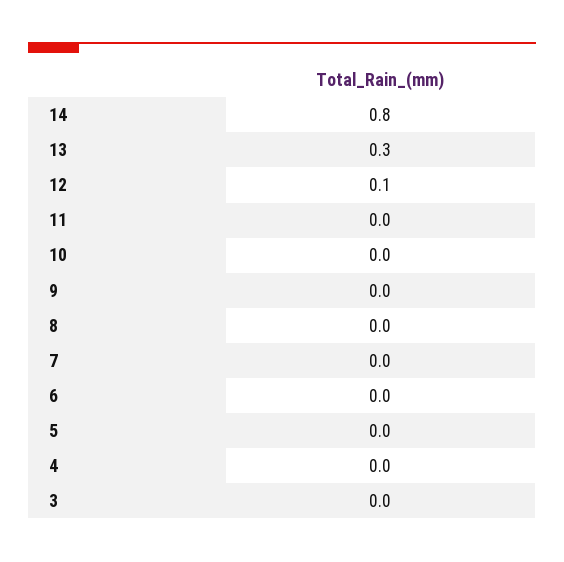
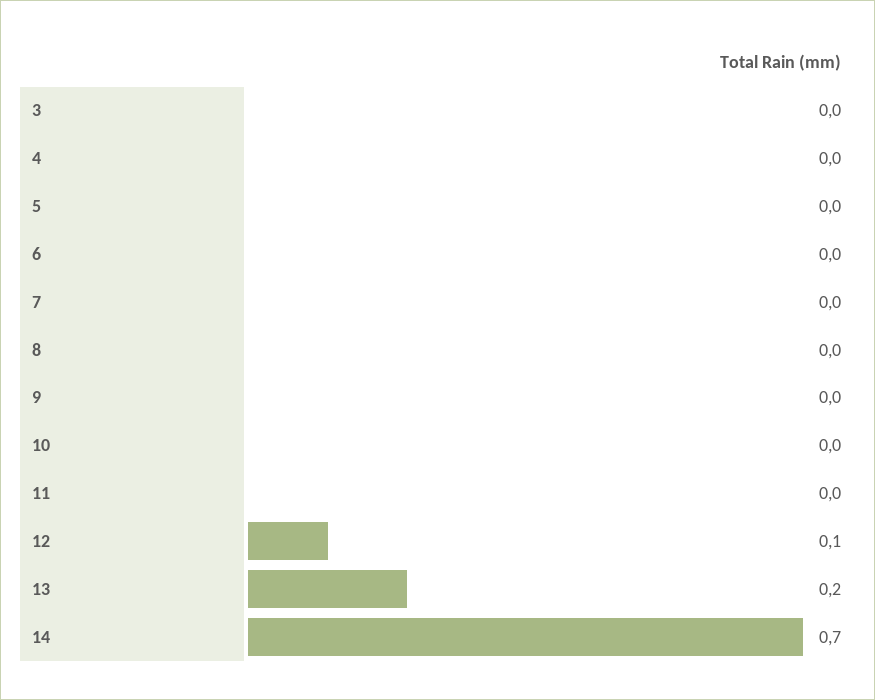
14: 0.8 -> 0.7
13: 0.3 -> 0.2

